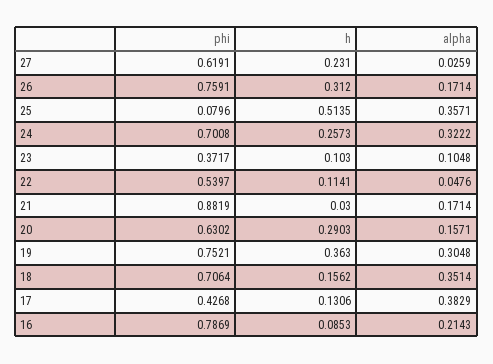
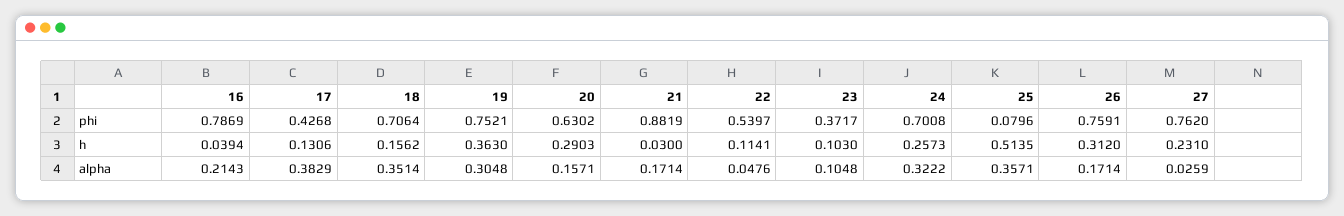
phi, 27: 0.6191 -> 0.762
h, 16: 0.0853 -> 0.0394

